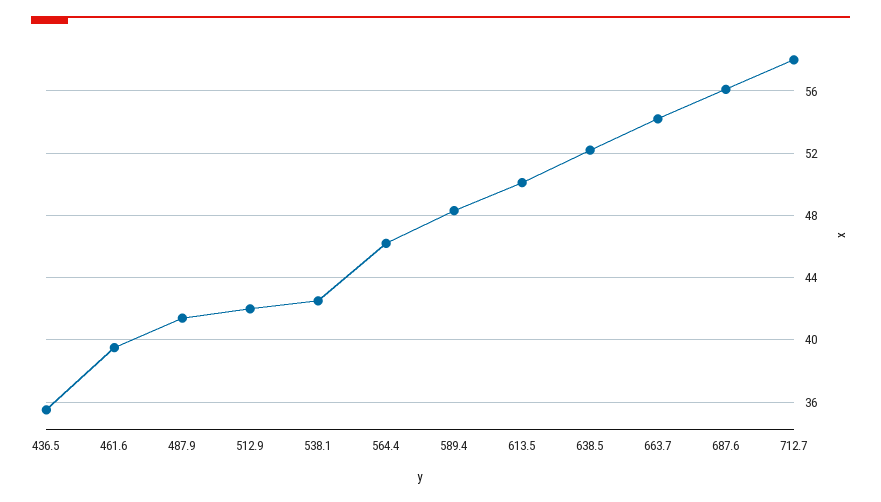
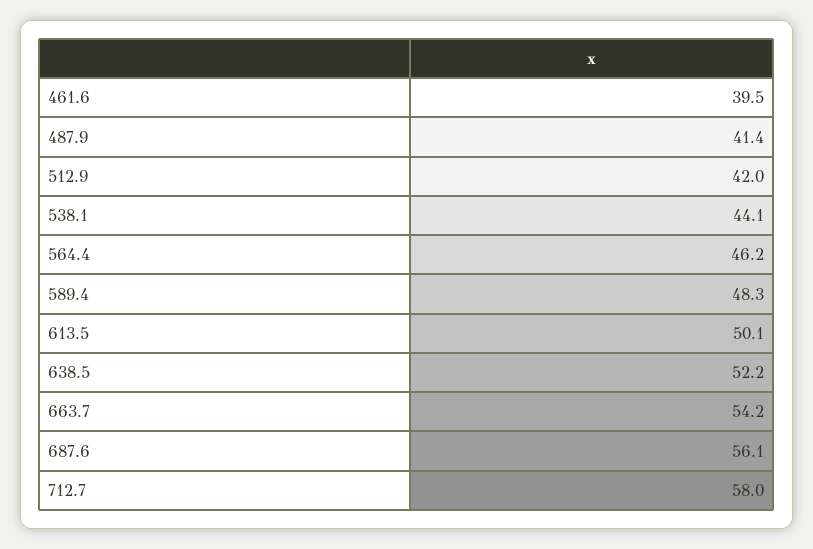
436.5: 35.5 -> none
538.1: 42.5 -> 44.1

